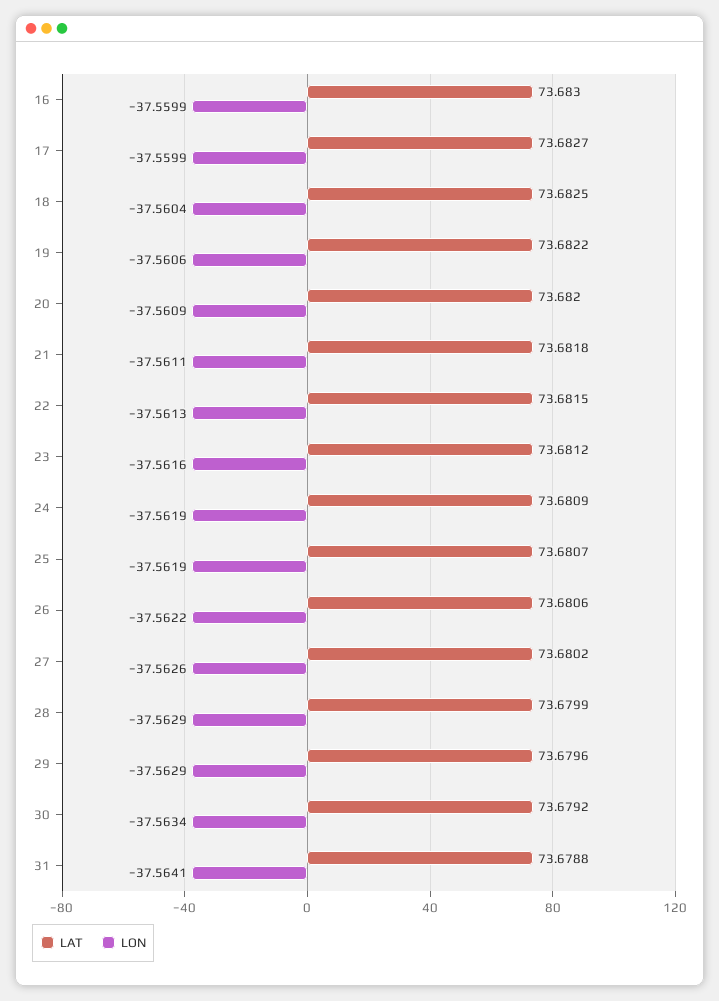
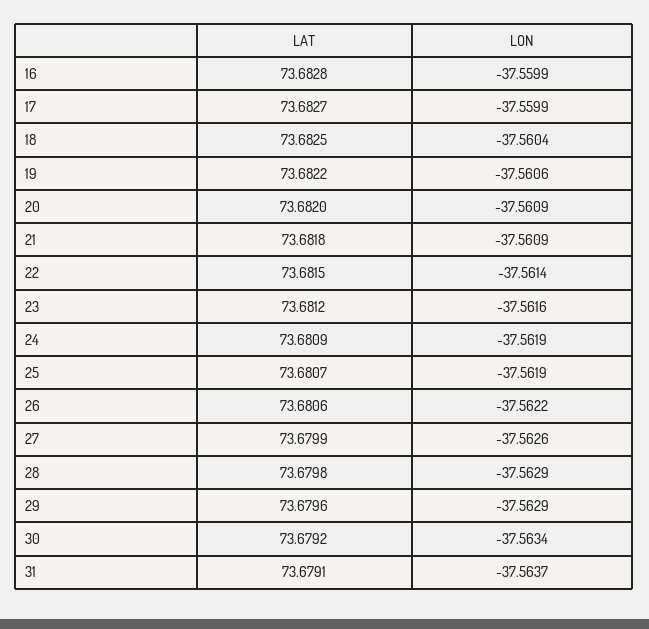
LAT, 16: 73.683 -> 73.6828
LON, 21: -37.5611 -> -37.5609
LON, 22: -37.5613 -> -37.5614
LAT, 27: 73.6802 -> 73.6799
LAT, 28: 73.6799 -> 73.6798
LAT, 31: 73.6788 -> 73.6791
LON, 31: -37.5641 -> -37.5637

